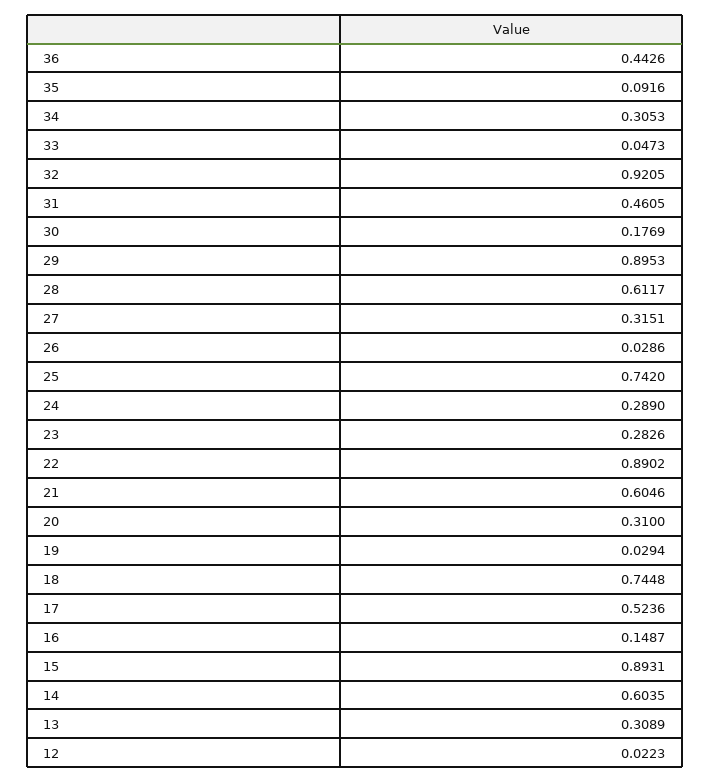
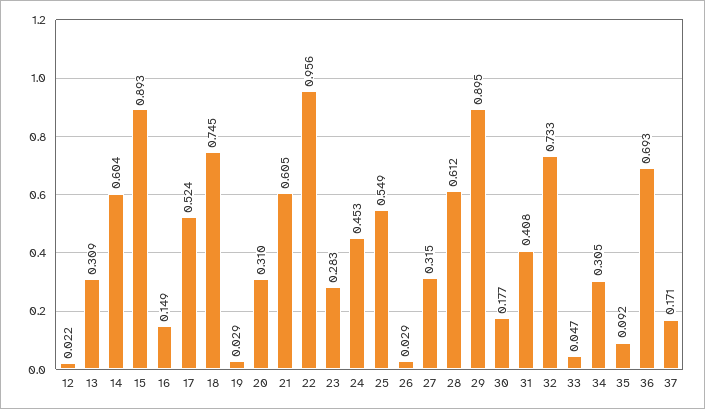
36: 0.4426 -> 0.693
32: 0.9205 -> 0.733
31: 0.4605 -> 0.408
25: 0.742 -> 0.549
24: 0.289 -> 0.453
22: 0.8902 -> 0.956
37: none -> 0.171

